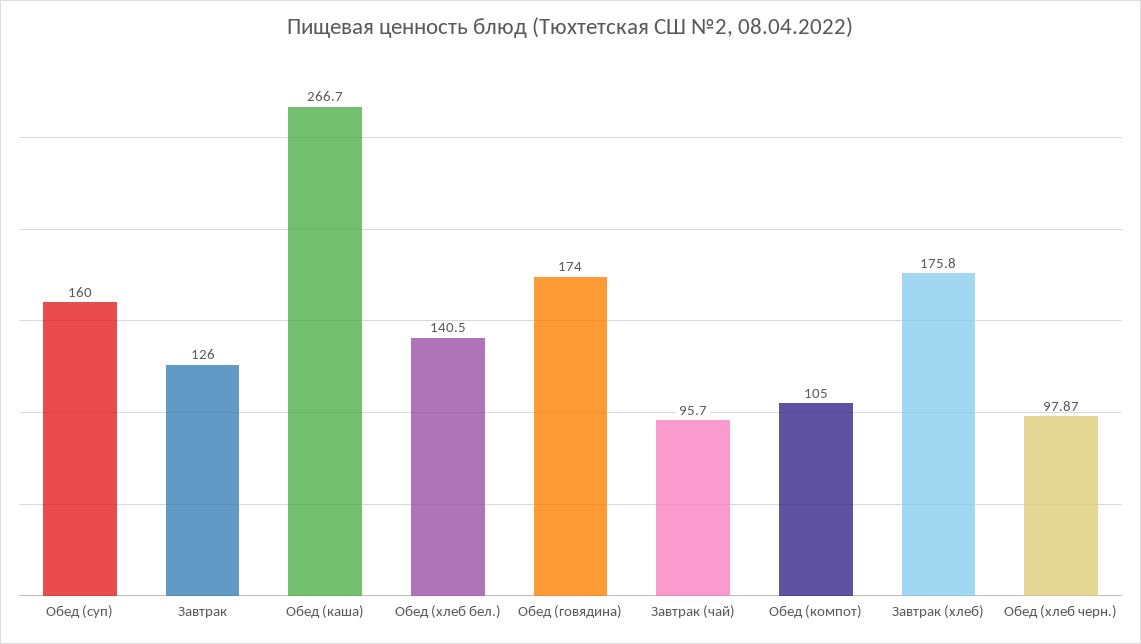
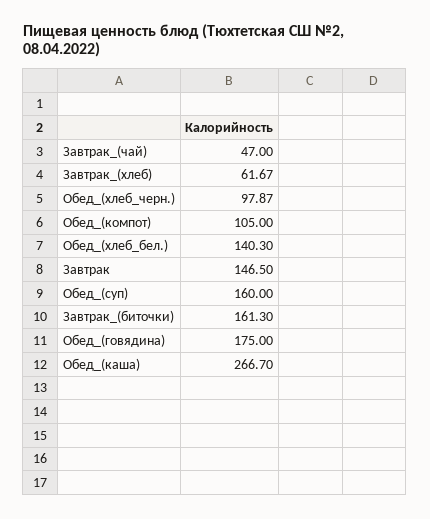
Завтрак: 126 -> 146.5
Обед (хлеб бел.): 140.5 -> 140.3
Обед (говядина): 174 -> 175
Завтрак (чай): 95.7 -> 47
Завтрак (хлеб): 175.8 -> 61.67
Завтрак_(биточки): none -> 161.3

